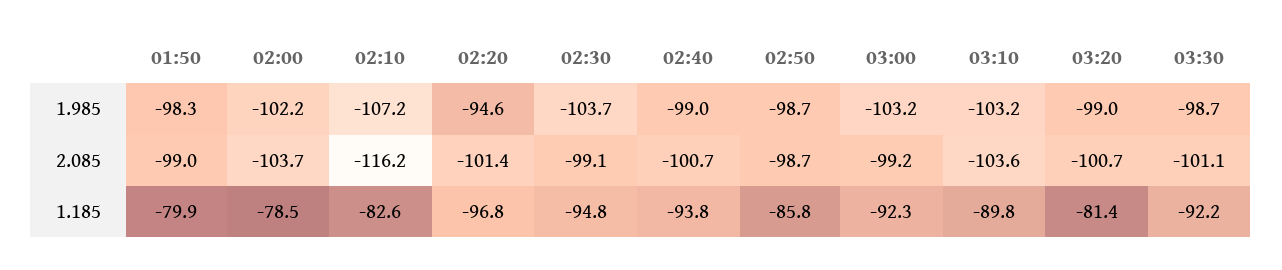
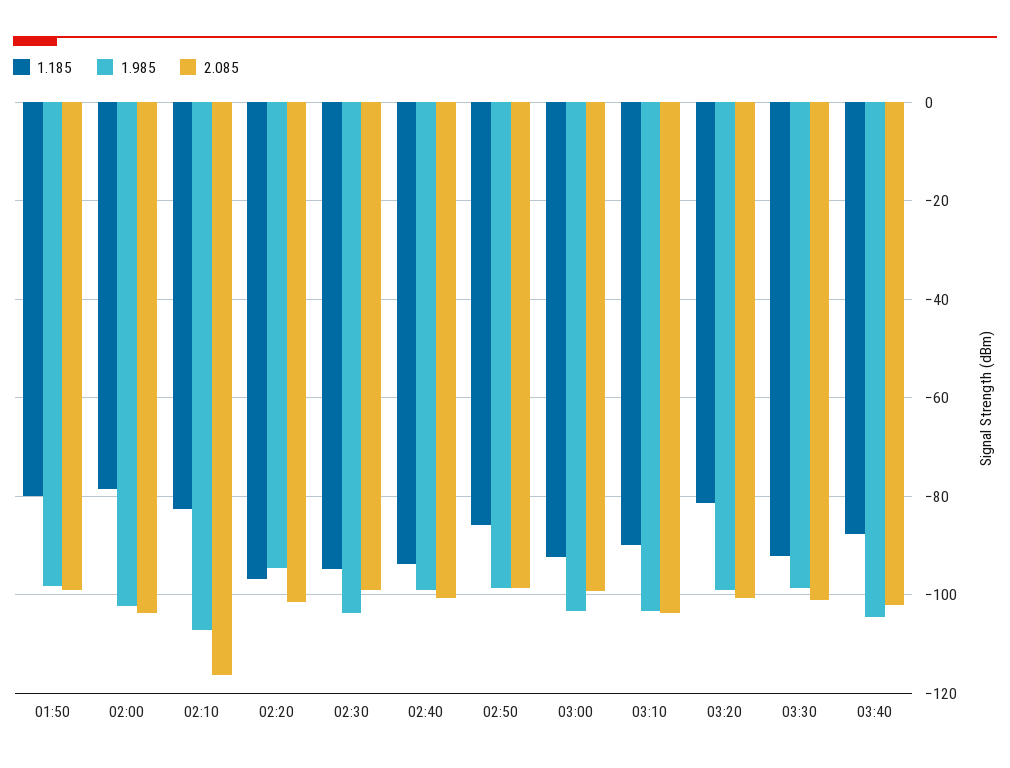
1.185, 03:40: none -> -88
1.985, 03:40: none -> -104
2.085, 03:40: none -> -102

